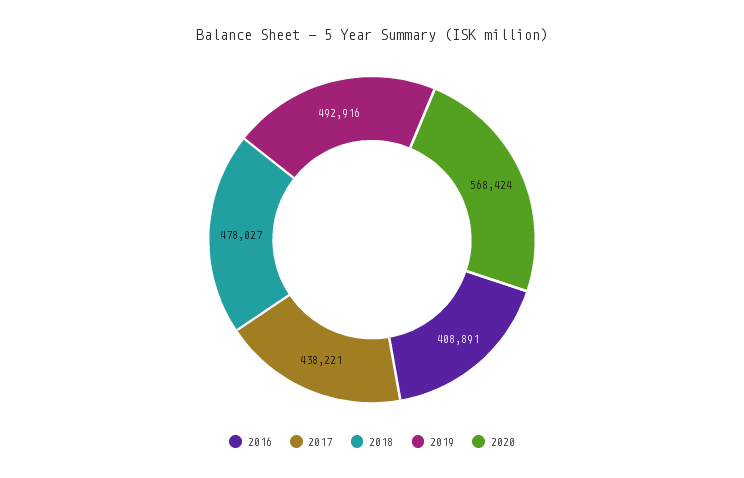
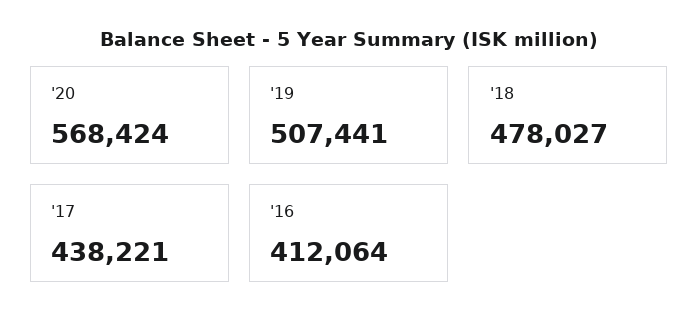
2016: 408891 -> 412064
2019: 492916 -> 507441

